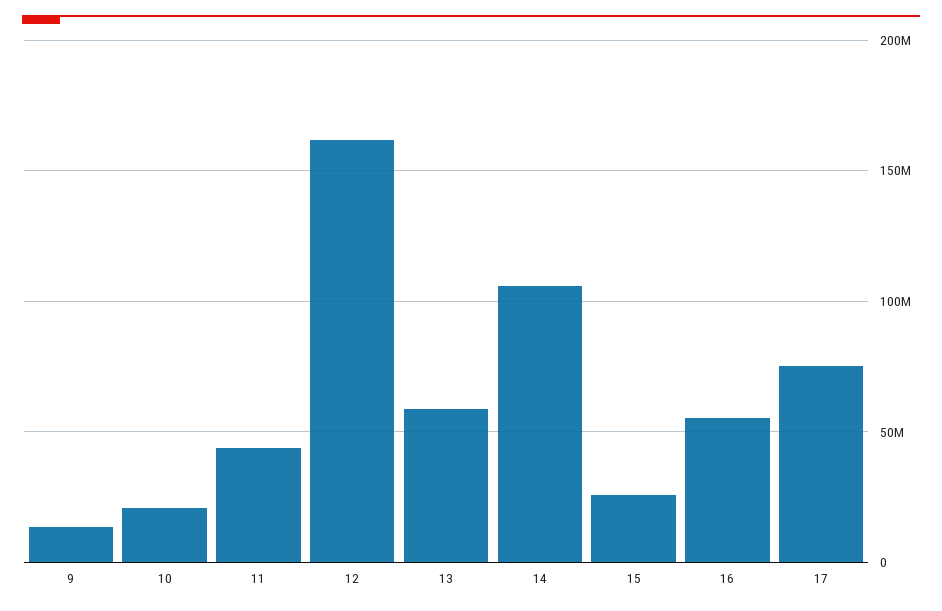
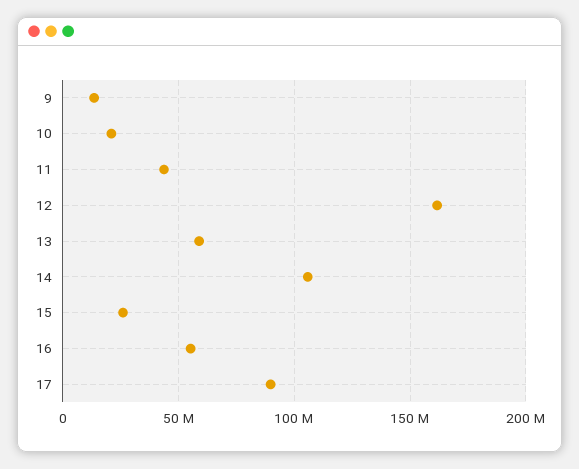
17: 75000000 -> 90000000

